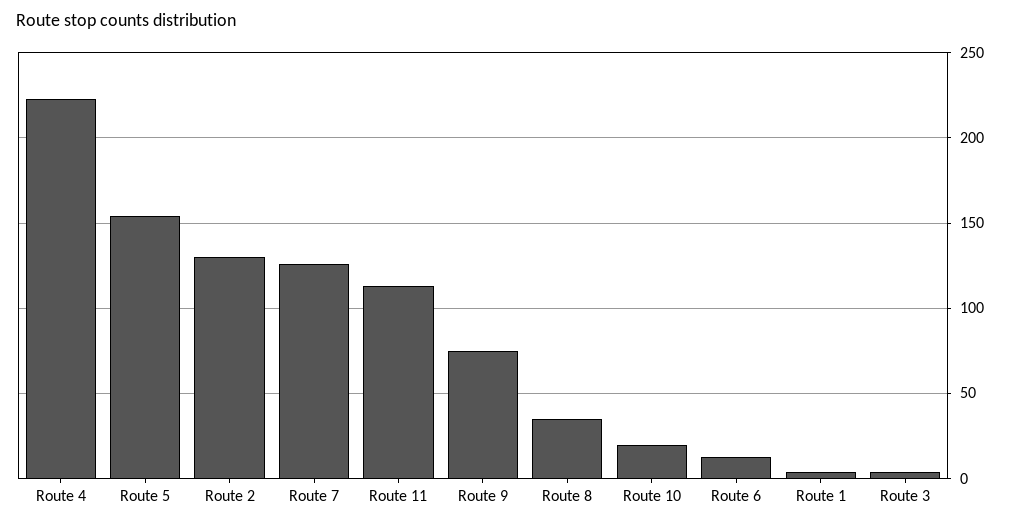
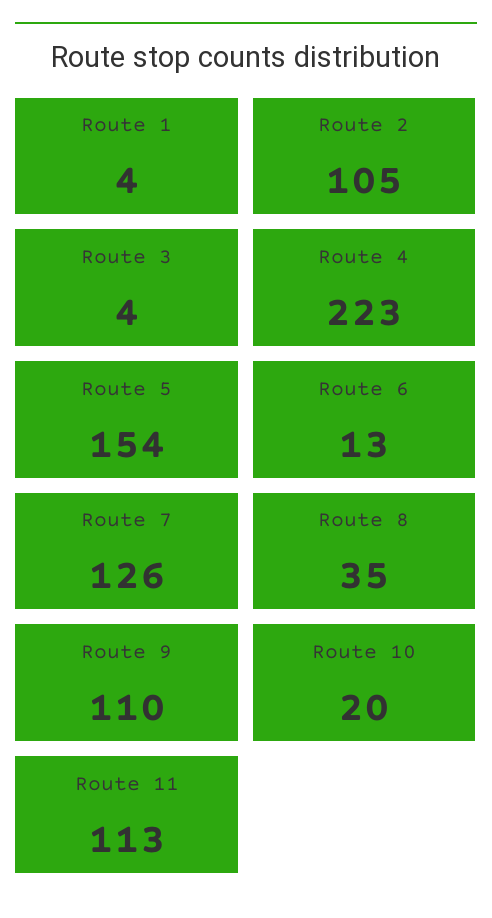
Route 2: 130 -> 105
Route 9: 75 -> 110

